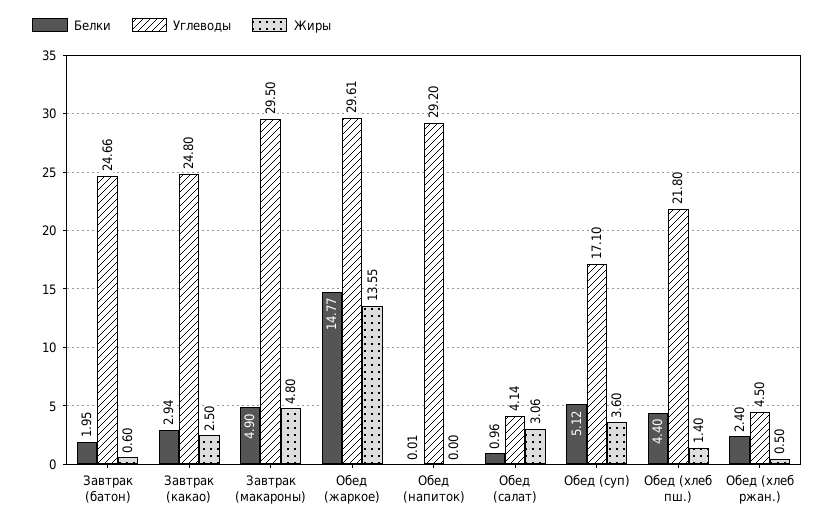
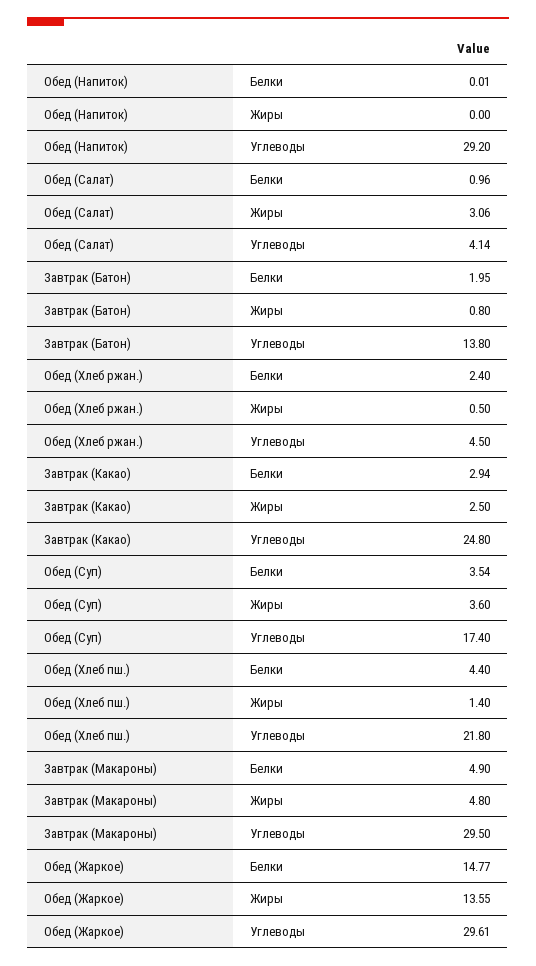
Углеводы, Завтрак (батон): 24.66 -> 13.8
Жиры, Завтрак (батон): 0.6 -> 0.8
Белки, Обед (суп): 5.12 -> 3.54
Углеводы, Обед (суп): 17.1 -> 17.4

